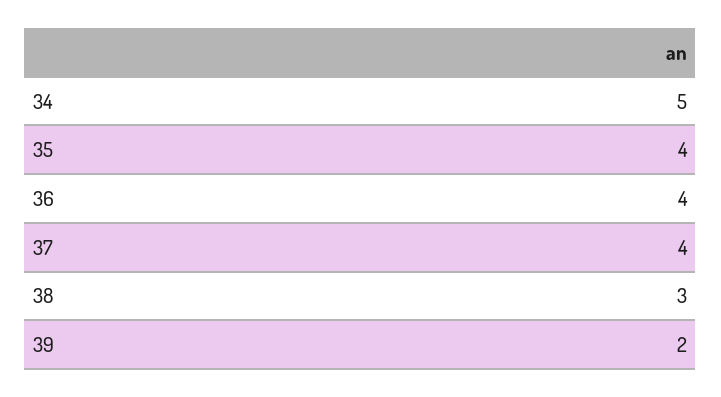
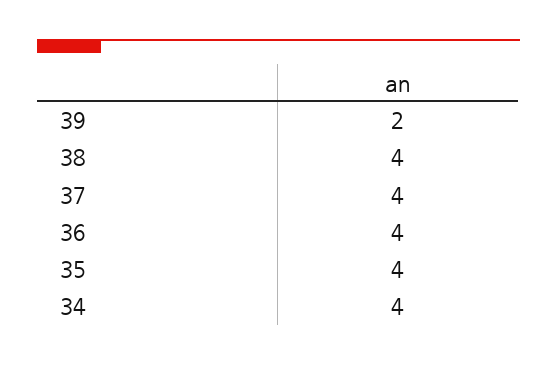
34: 5 -> 4
38: 3 -> 4

